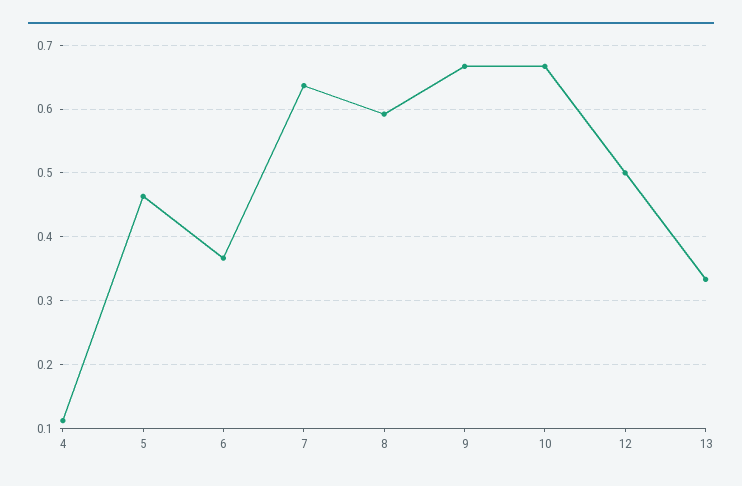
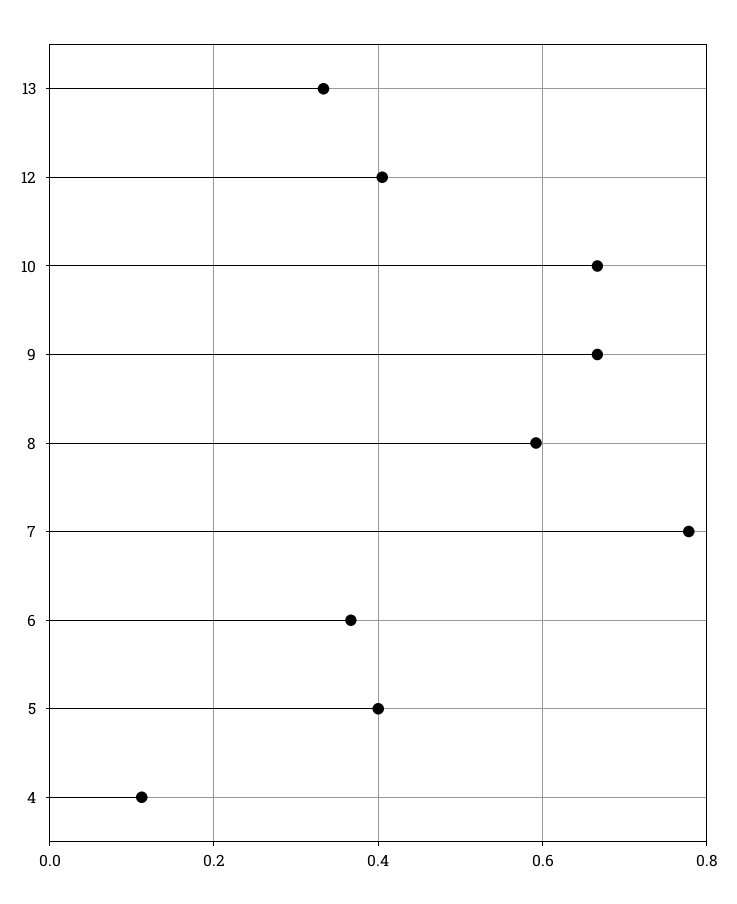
5: 0.46 -> 0.4
7: 0.64 -> 0.78
12: 0.5 -> 0.4

